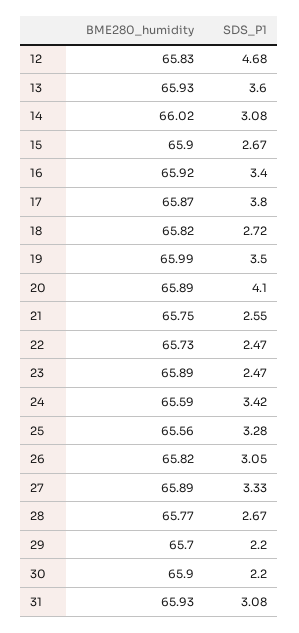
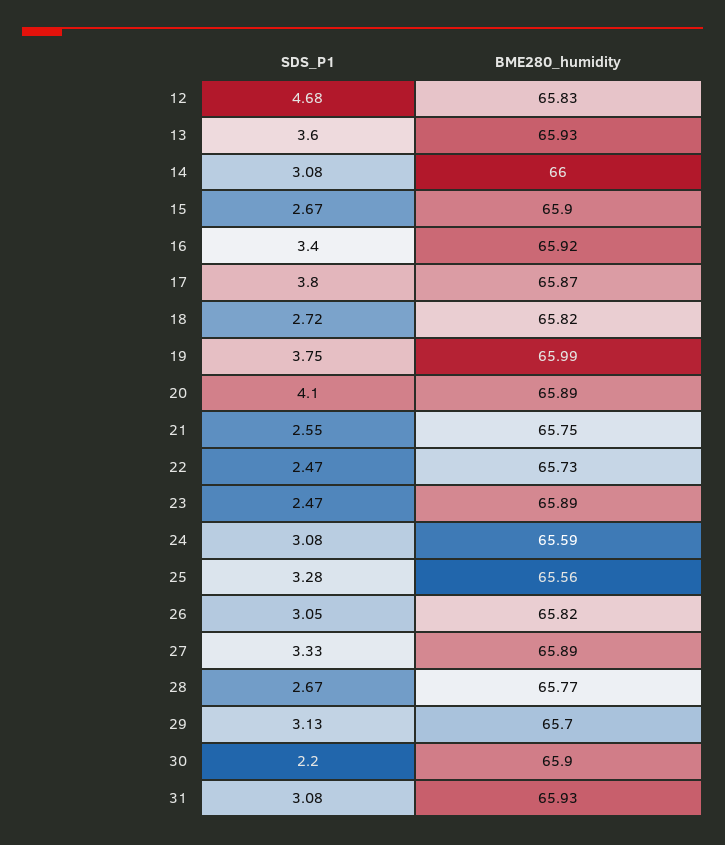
BME280_humidity, 14: 66.02 -> 66
SDS_P1, 19: 3.5 -> 3.75
SDS_P1, 24: 3.42 -> 3.08
SDS_P1, 29: 2.2 -> 3.13

